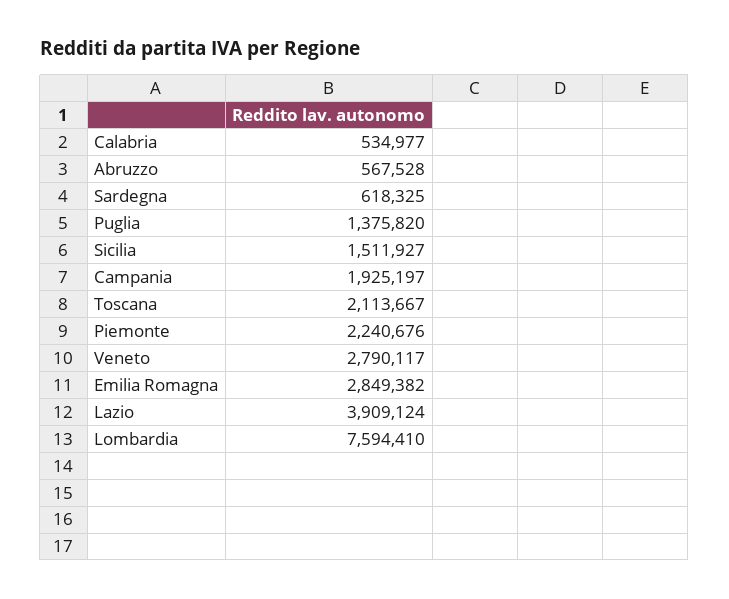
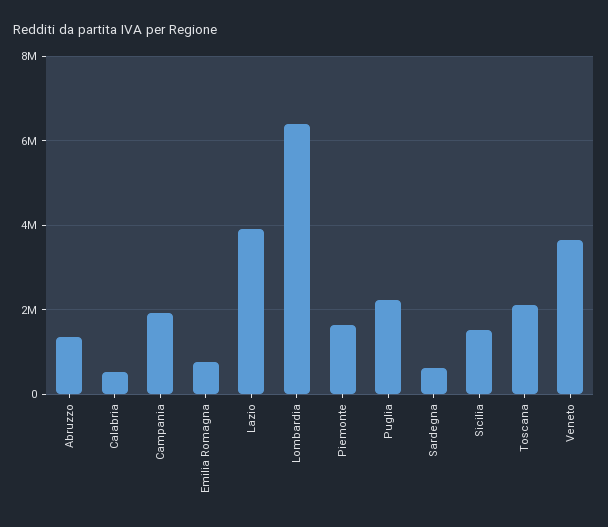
Abruzzo: 567528 -> 1400000
Puglia: 1375820 -> 2200000
Piemonte: 2240676 -> 1600000
Veneto: 2790117 -> 3600000
Emilia Romagna: 2849382 -> 800000
Lombardia: 7594410 -> 6400000

